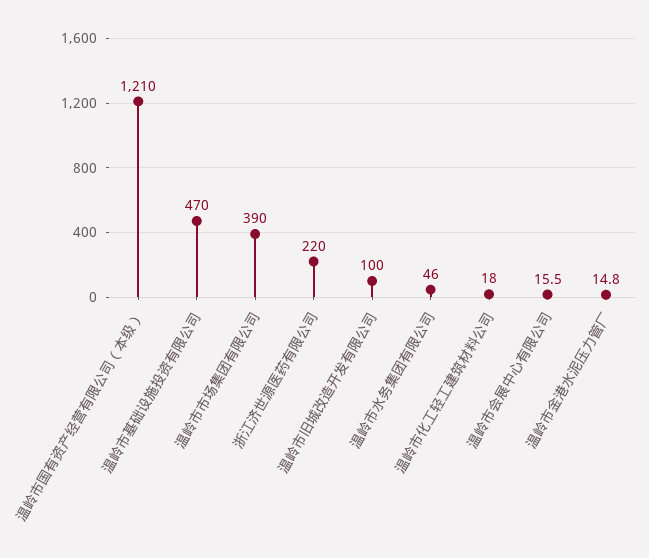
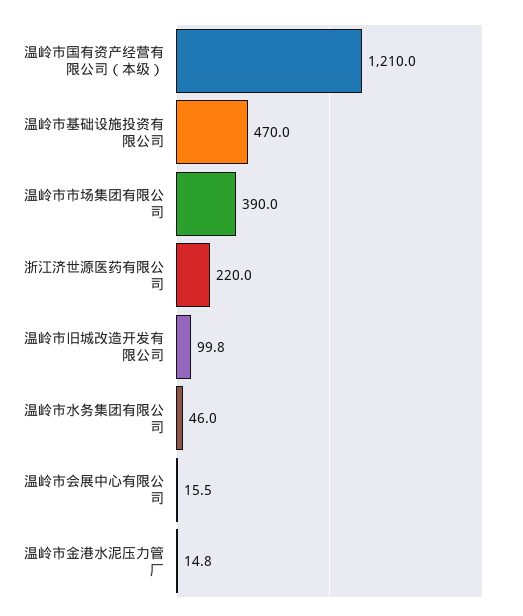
温岭市旧城改造开发有限公司: 100 -> 99.8
温岭市化工轻工建筑材料公司: 18 -> none

